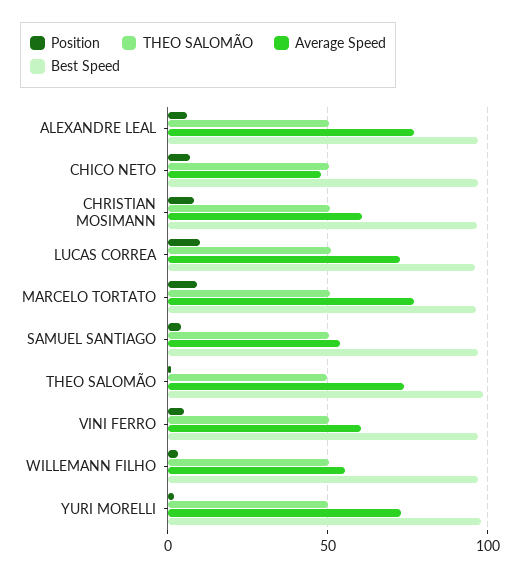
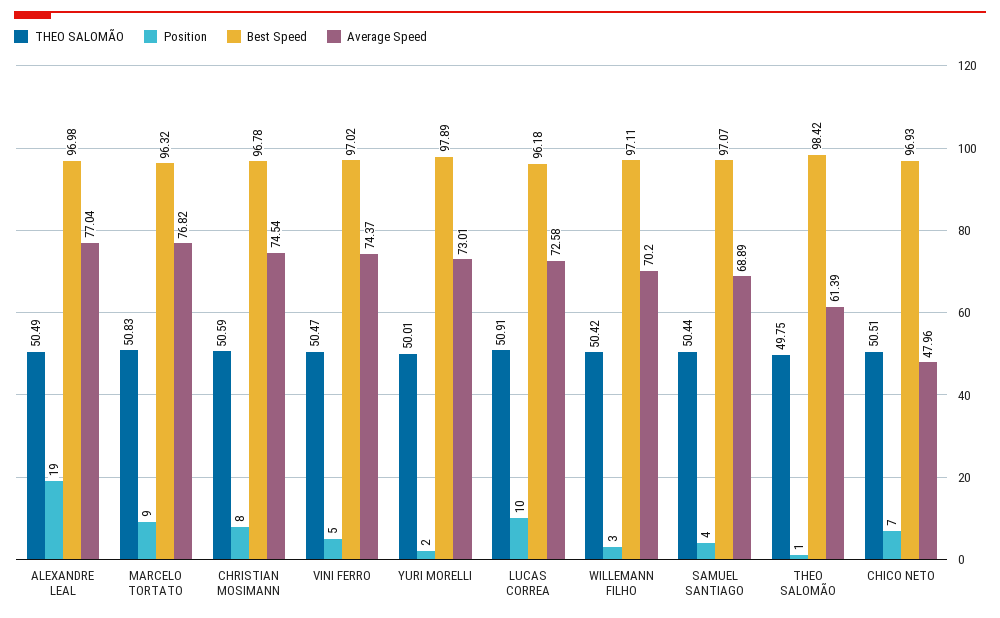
Position, ALEXANDRE LEAL: 5 -> 19
Average Speed, CHRISTIAN MOSIMANN: 60 -> 74.54
Average Speed, SAMUEL SANTIAGO: 55 -> 68.89
Average Speed, THEO SALOMÃO: 75 -> 61.39
Average Speed, VINI FERRO: 60 -> 74.37
Average Speed, WILLEMANN FILHO: 55 -> 70.2

